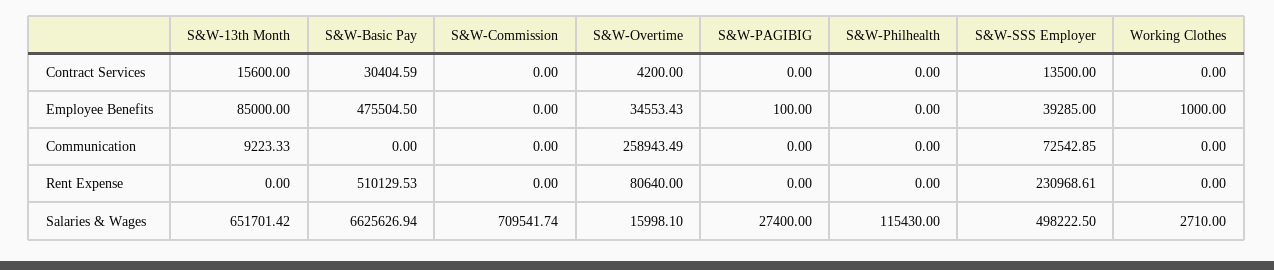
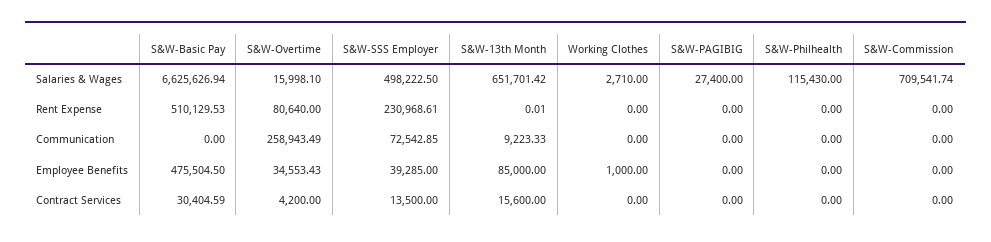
S&W-PAGIBIG, Employee Benefits: 100 -> 0
S&W-13th Month, Rent Expense: 0 -> 0.01

